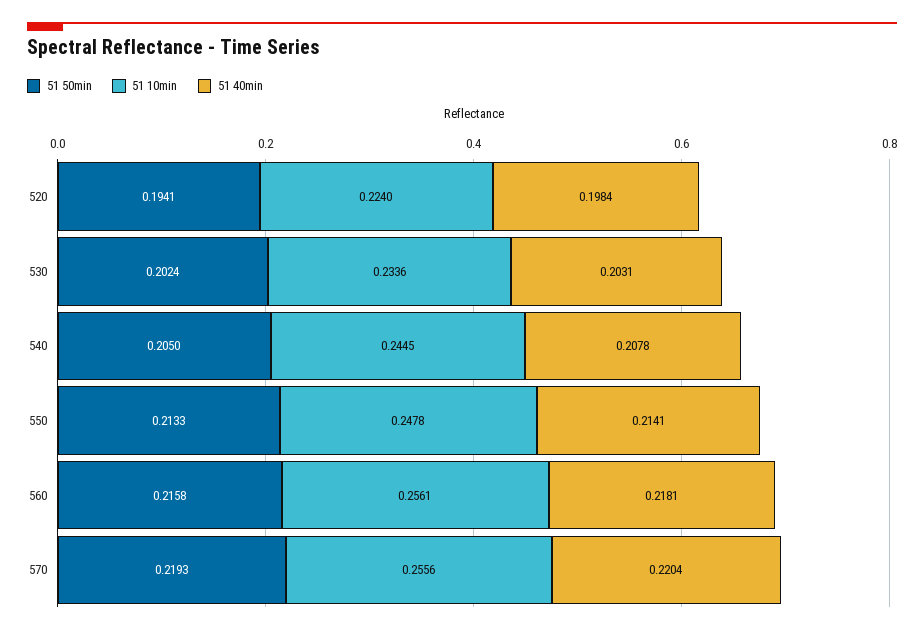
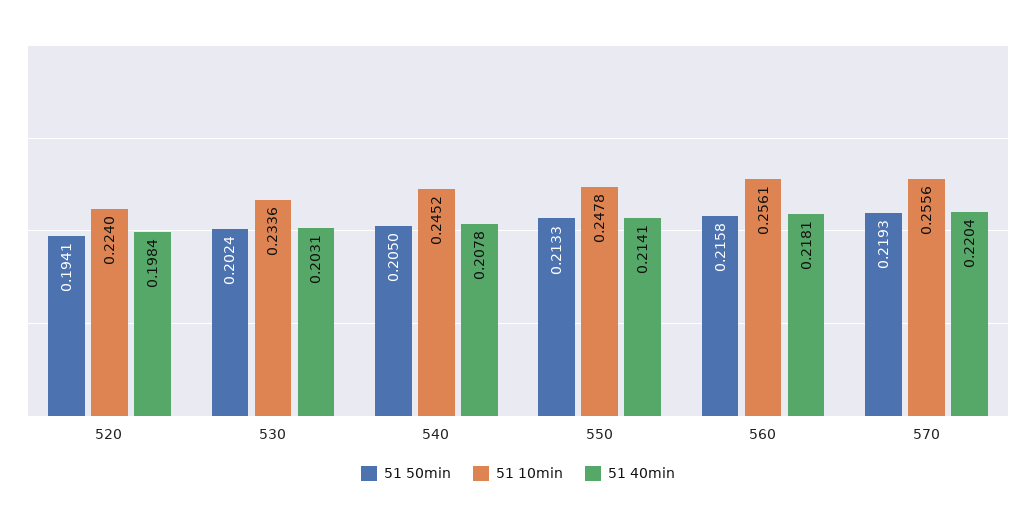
51 10min, 540: 0.2445 -> 0.2452

